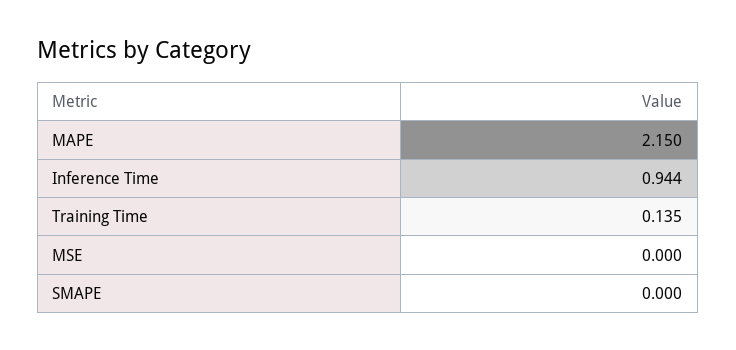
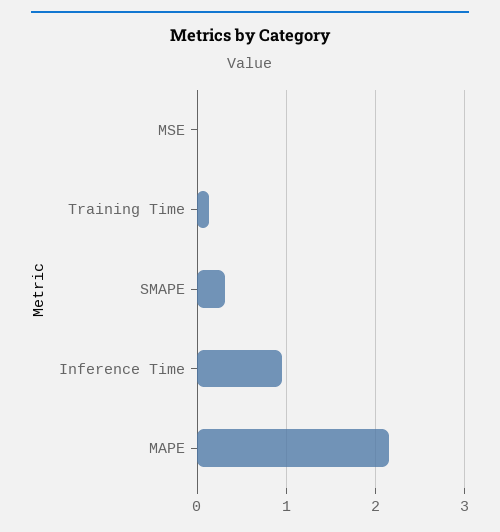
SMAPE: 0 -> 0.3

